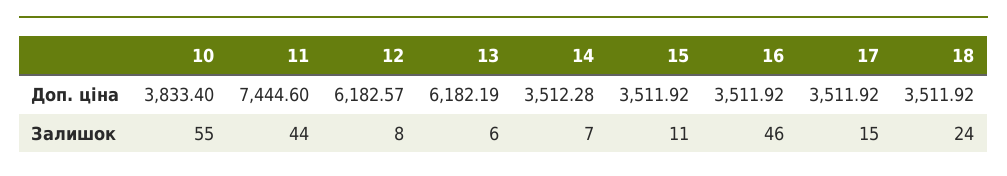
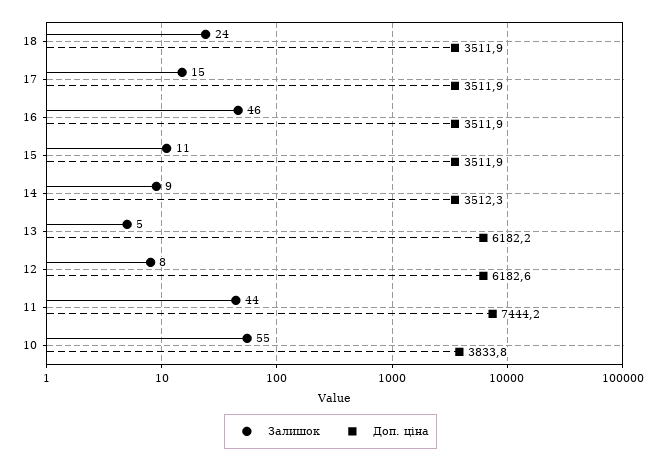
Доп. ціна, 10: 3833.4 -> 3833.8
Доп. ціна, 11: 7444.6 -> 7444.2
Залишок, 13: 6 -> 5
Залишок, 14: 7 -> 9

